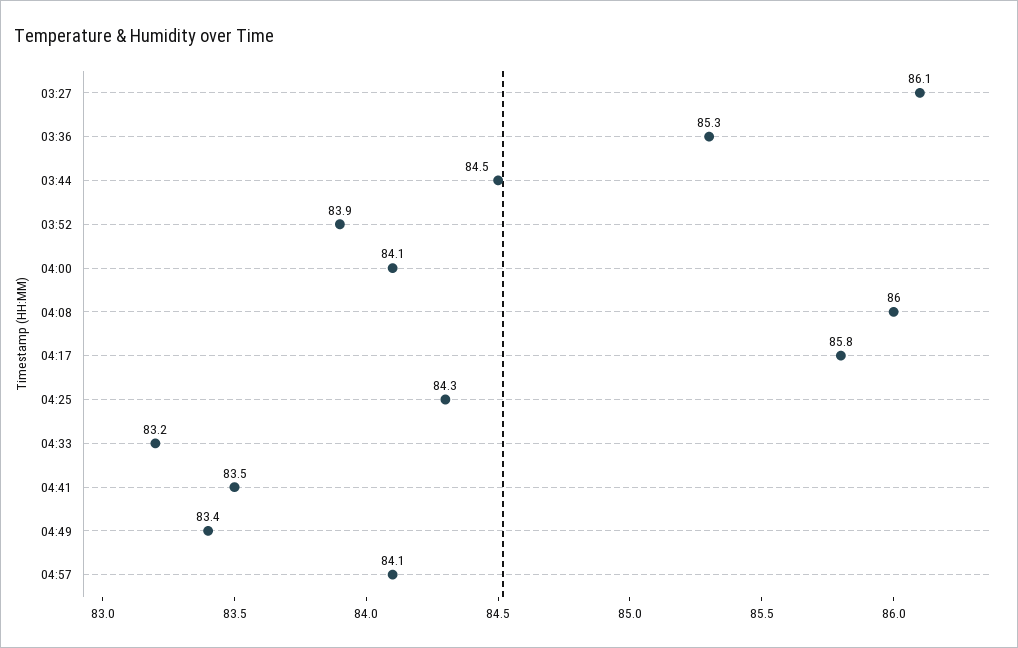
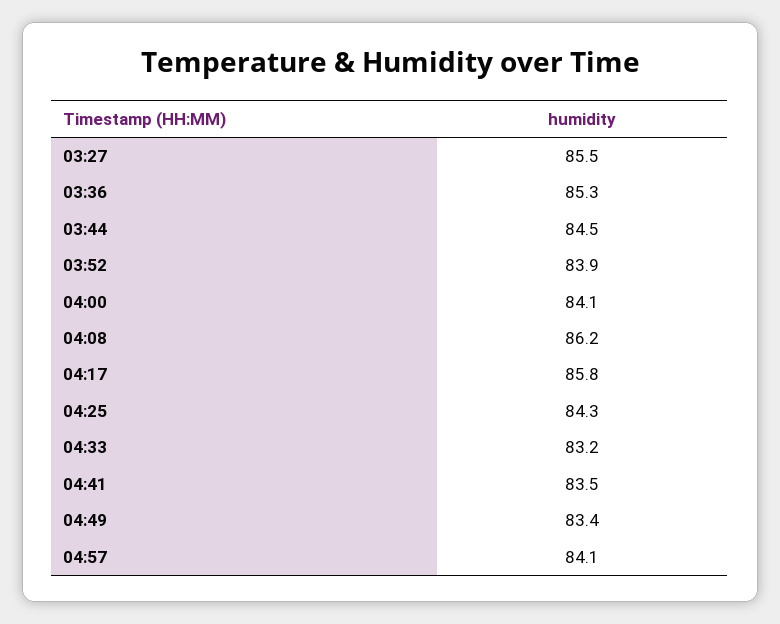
03:27: 86.1 -> 85.5
04:08: 86 -> 86.2

